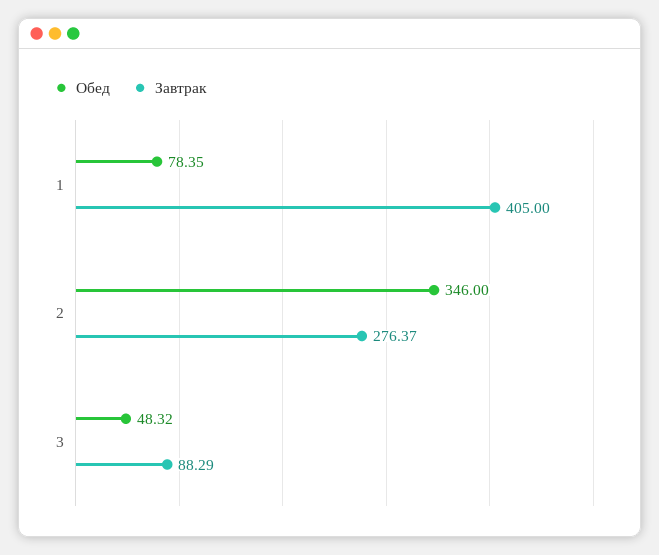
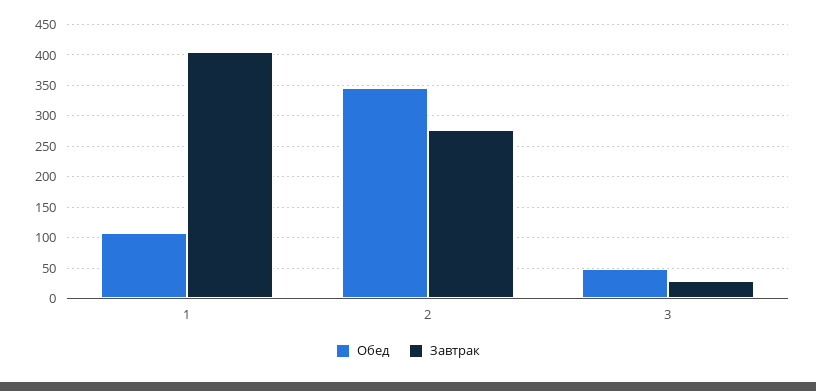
Обед, 1: 78.35 -> 110
Завтрак, 3: 88.29 -> 30

